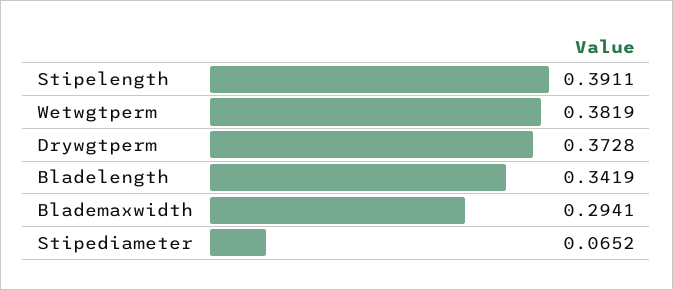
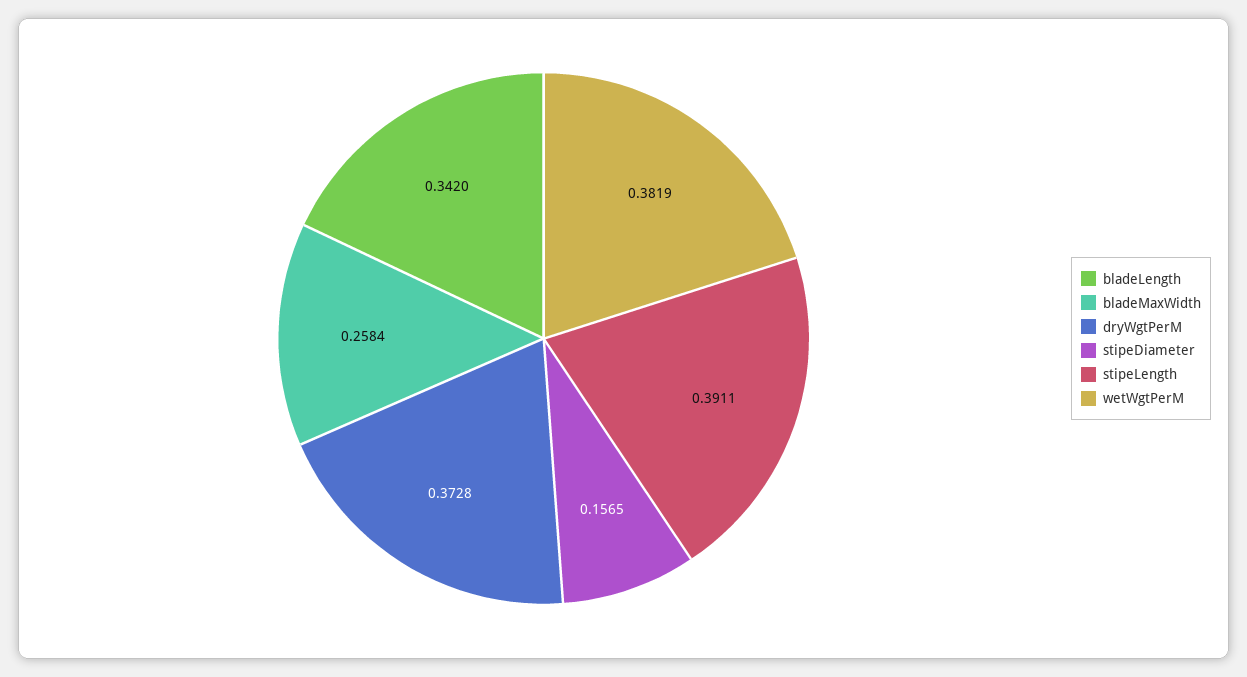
Bladelength: 0.3419 -> 0.342
Blademaxwidth: 0.2941 -> 0.2584
Stipediameter: 0.0652 -> 0.1565

